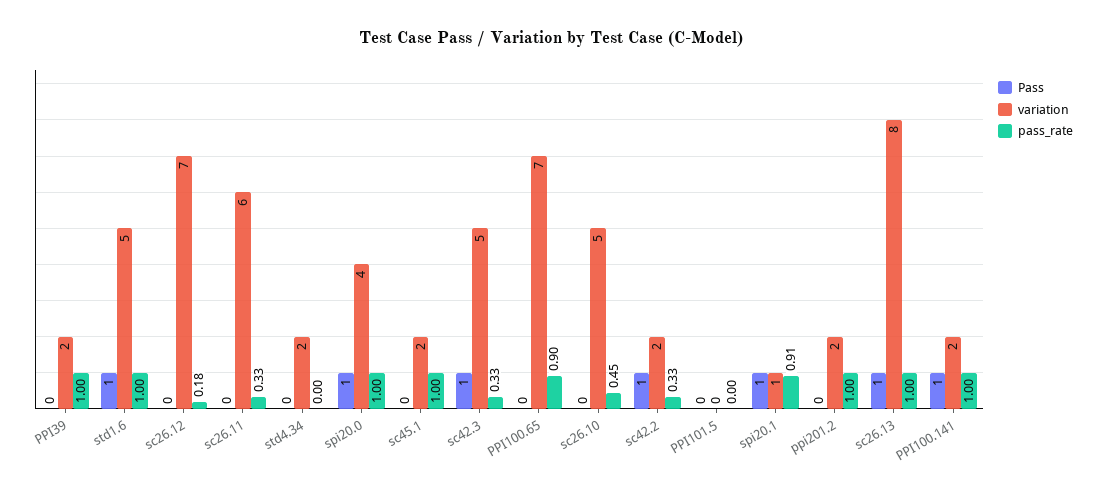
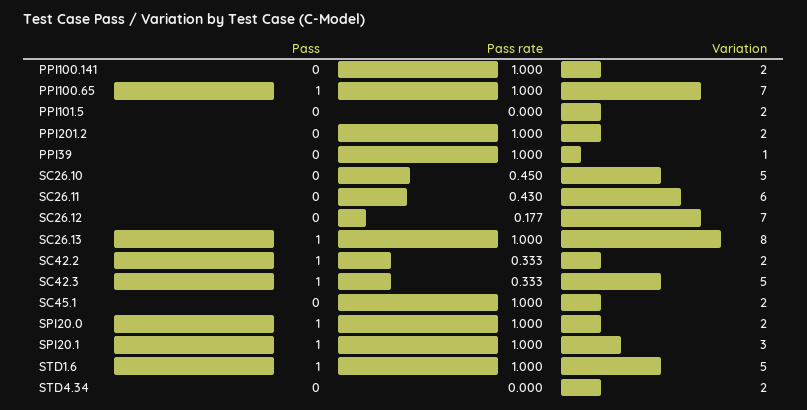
variation, PPI39: 2 -> 1
pass_rate, sc26.11: 0.33 -> 0.43
variation, spi20.0: 4 -> 2
Pass, PPI100.65: 0 -> 1
pass_rate, PPI100.65: 0.9 -> 1
variation, PPI101.5: 0 -> 2
variation, spi20.1: 1 -> 3
pass_rate, spi20.1: 0.91 -> 1
Pass, PPI100.141: 1 -> 0

